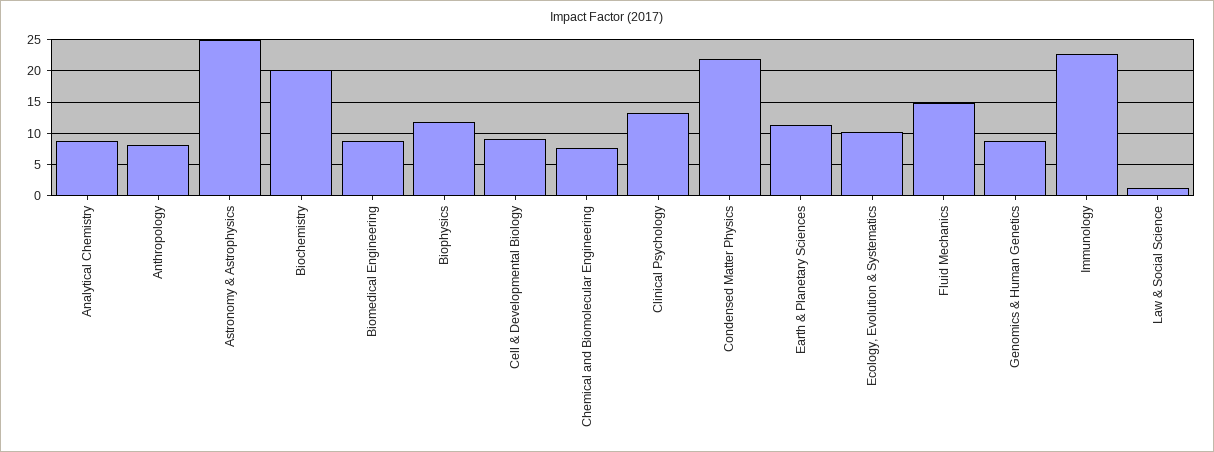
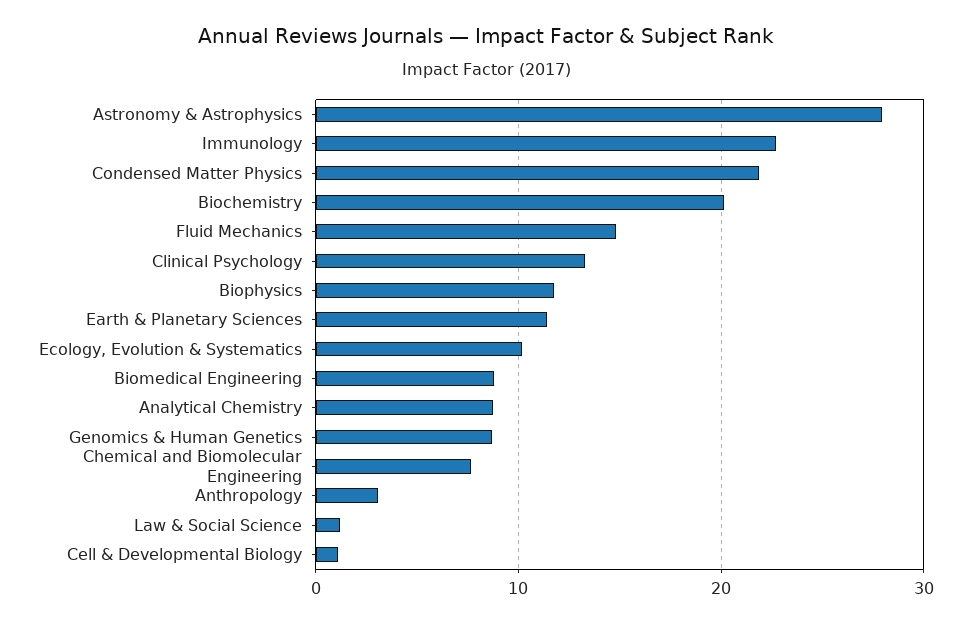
Anthropology: 8 -> 3
Astronomy & Astrophysics: 25 -> 28
Cell & Developmental Biology: 9 -> 1

